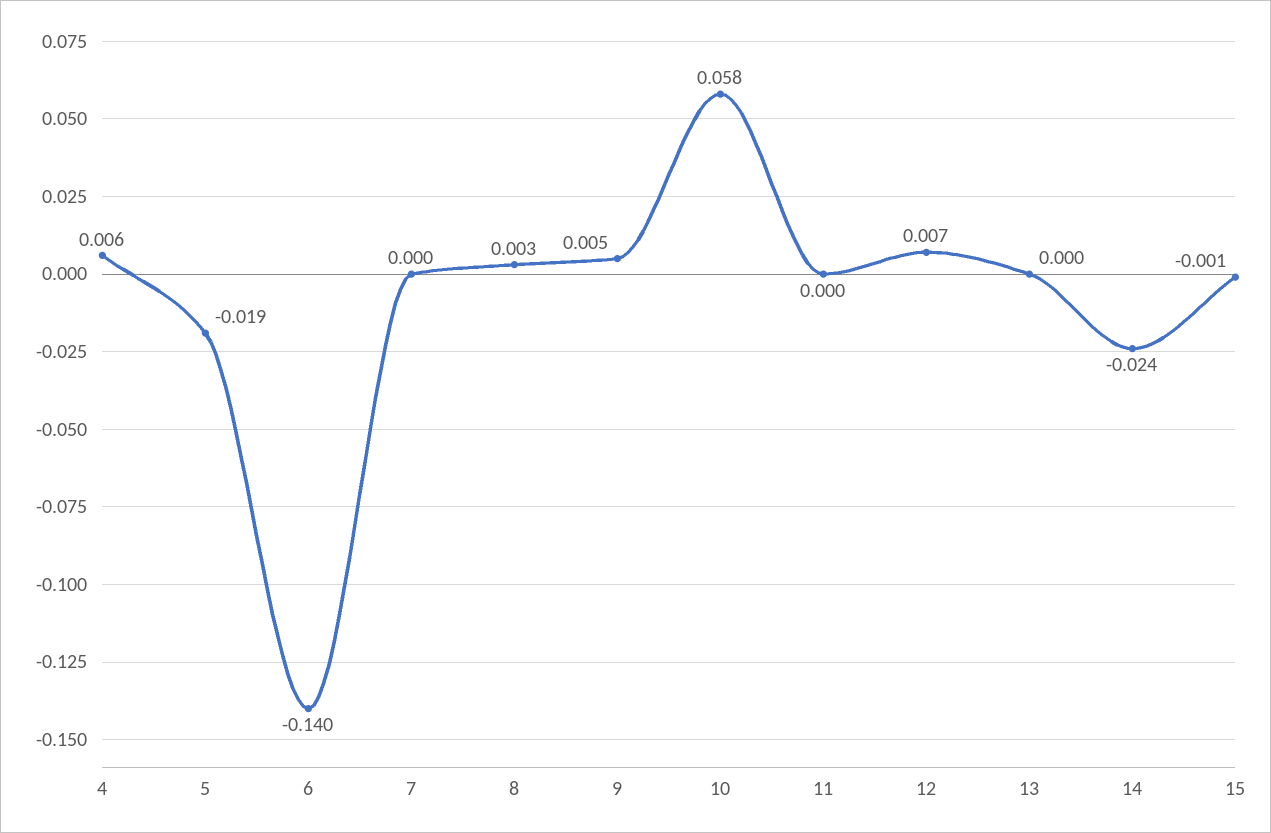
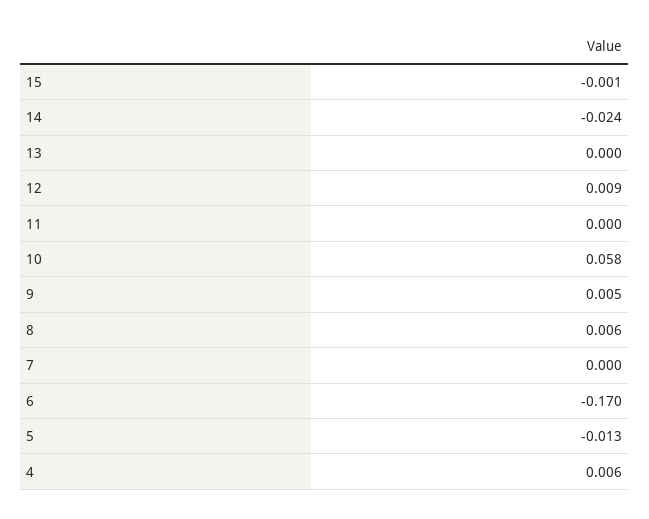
5: -0.019 -> -0.013
6: -0.14 -> -0.17
8: 0.003 -> 0.006
12: 0.007 -> 0.009

